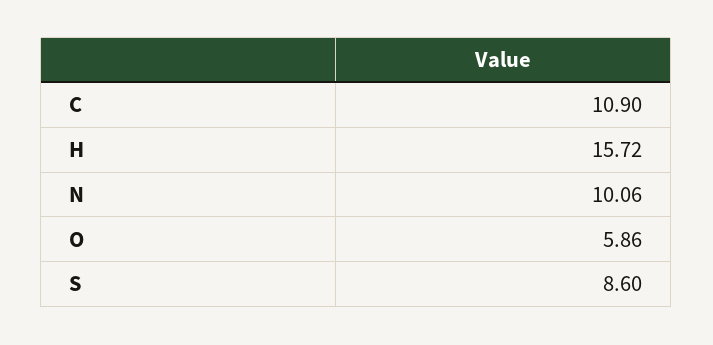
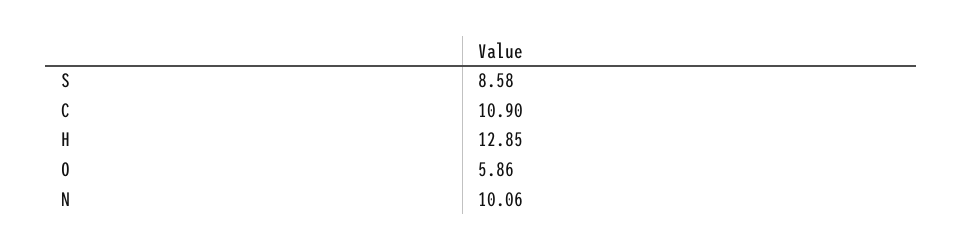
H: 15.72 -> 12.85
S: 8.6 -> 8.58

